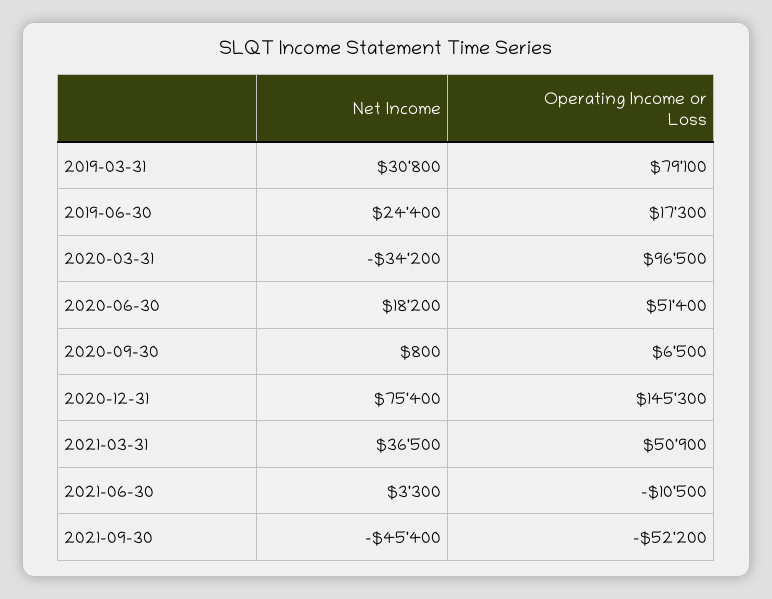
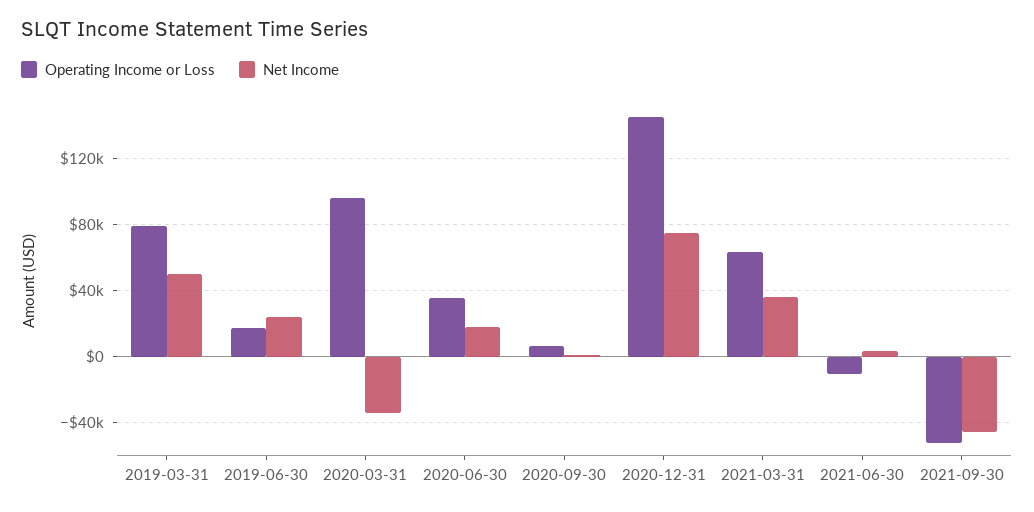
Net Income, 2019-03-31: 30800 -> 50000
Operating Income or Loss, 2020-06-30: 51400 -> 35000
Operating Income or Loss, 2021-03-31: 50900 -> 65000

